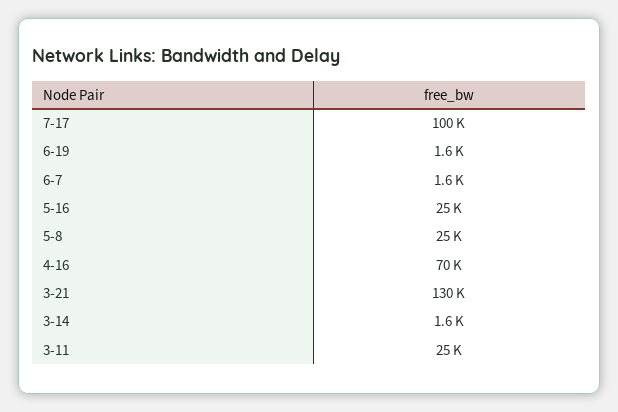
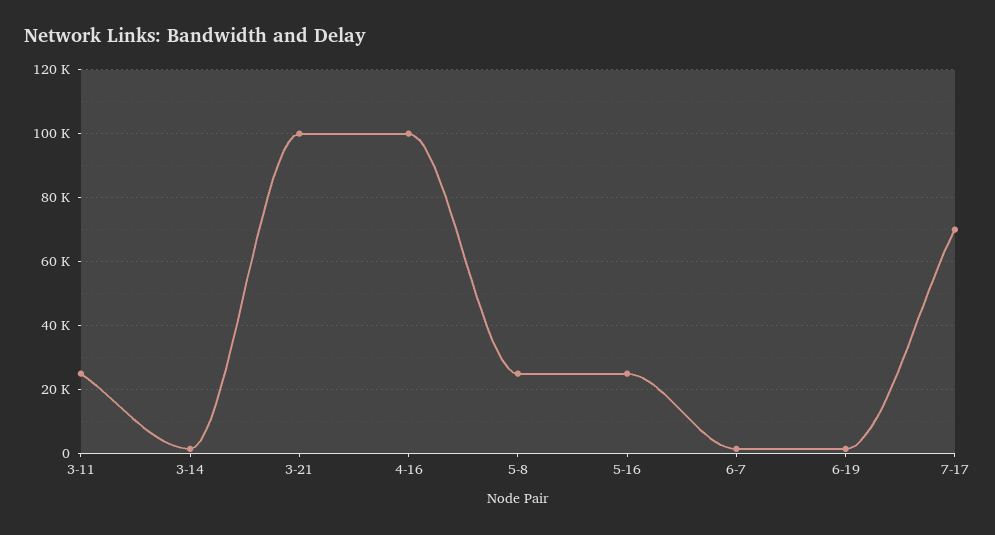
7-17: 100000 -> 70000
4-16: 70000 -> 100000
3-21: 130000 -> 100000

